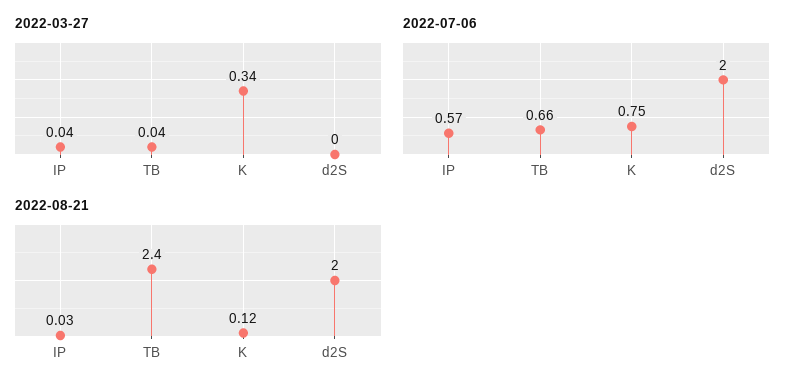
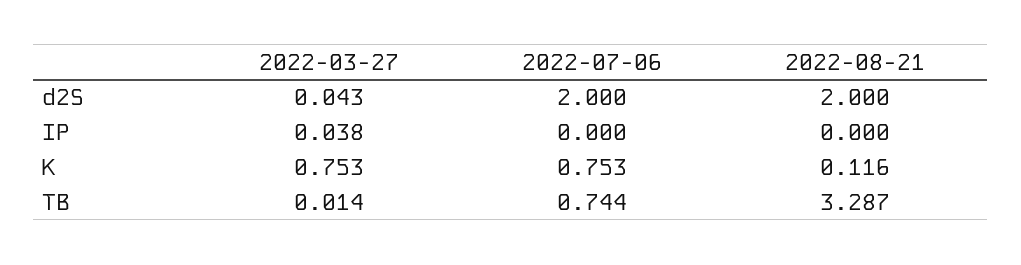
2022-03-27, TB: 0.04 -> 0.014
2022-03-27, K: 0.34 -> 0.753
2022-03-27, d2S: 0 -> 0.043
2022-07-06, IP: 0.57 -> 0
2022-07-06, TB: 0.66 -> 0.744
2022-08-21, IP: 0.03 -> 0
2022-08-21, TB: 2.4 -> 3.287

